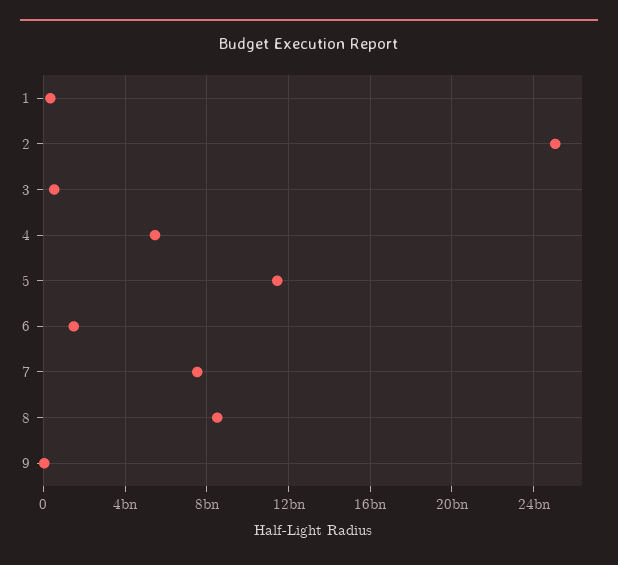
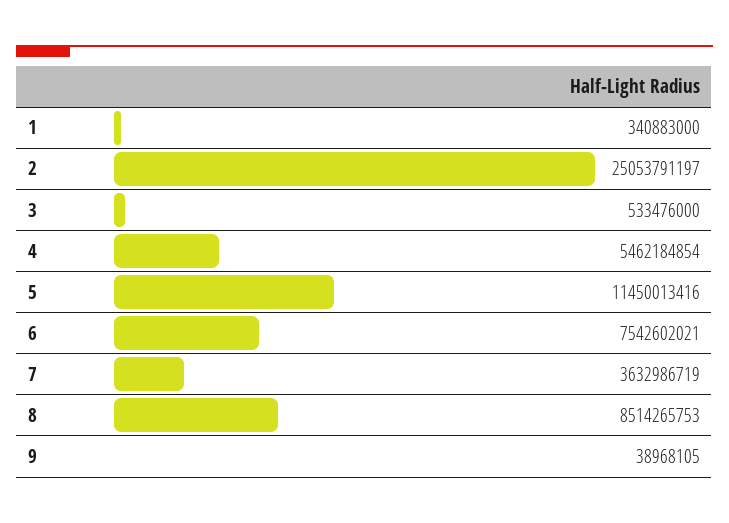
6: 1500000000 -> 7542602021
7: 7500000000 -> 3632986719

